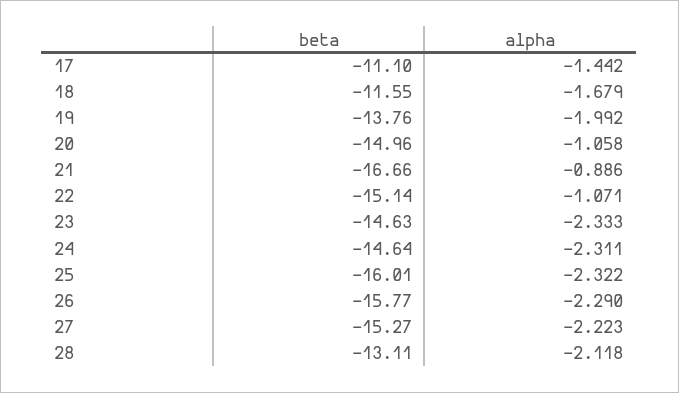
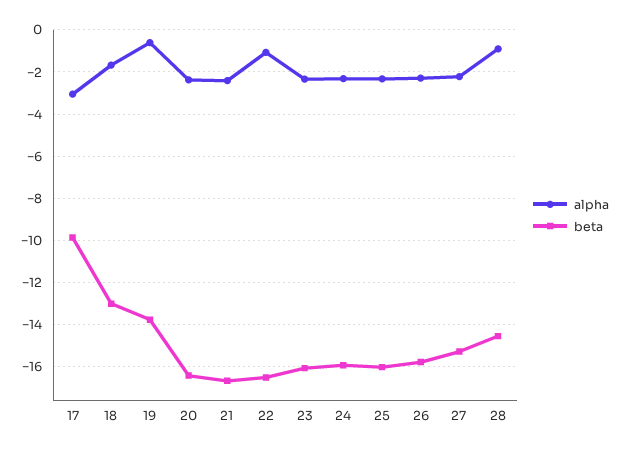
beta, 17: -11.1 -> -10
alpha, 17: -1.442 -> -3
beta, 18: -11.55 -> -13
alpha, 19: -1.992 -> -0.5
beta, 20: -14.96 -> -16.5
alpha, 20: -1.058 -> -2.5
alpha, 21: -0.886 -> -2.5
beta, 22: -15.14 -> -16.5
beta, 23: -14.63 -> -16
beta, 24: -14.64 -> -16
beta, 28: -13.11 -> -14.5
alpha, 28: -2.118 -> -1

